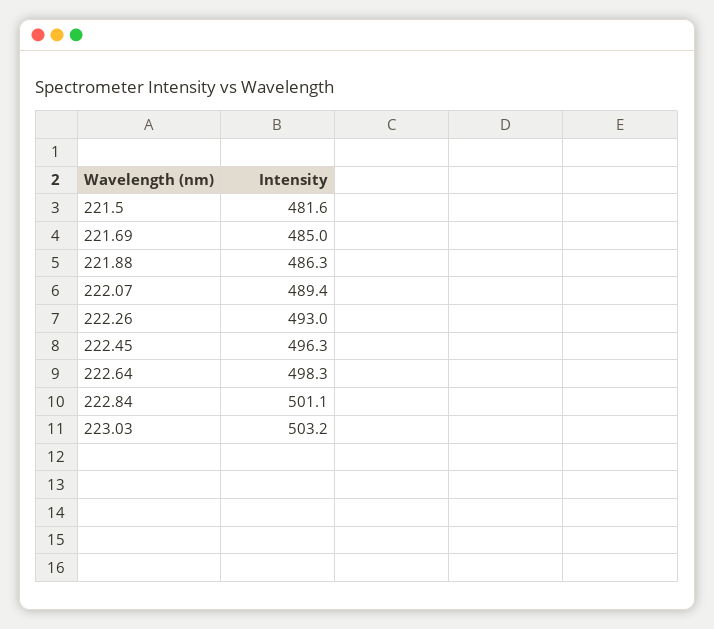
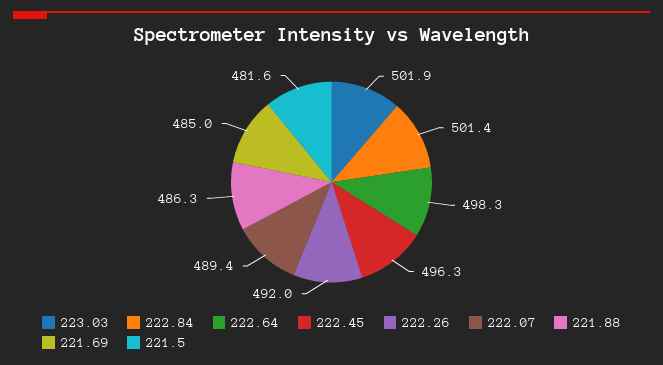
222.26: 493 -> 492
222.84: 501.1 -> 501.4
223.03: 503.2 -> 501.9

